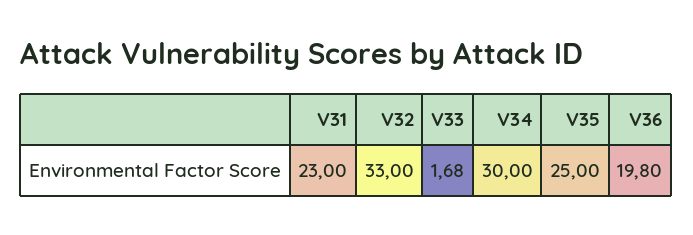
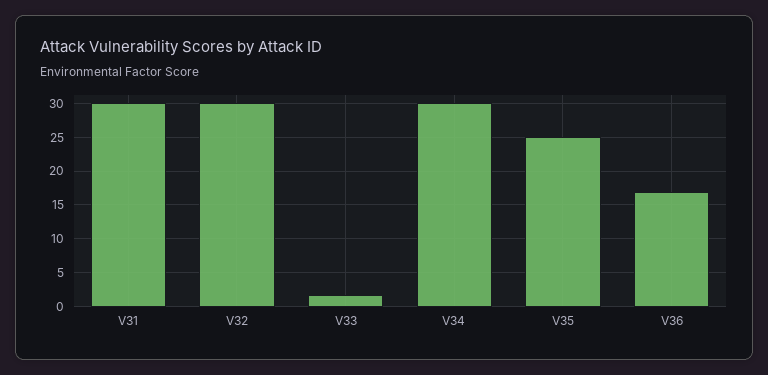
V31: 23 -> 30
V32: 33 -> 30
V36: 19.8 -> 17

